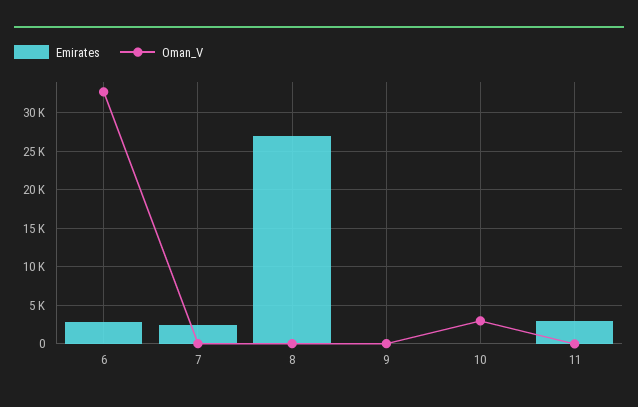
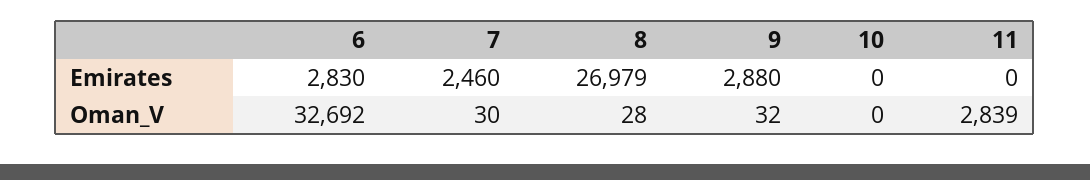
Emirates, 9: 0 -> 2880
Oman_V, 10: 3000 -> 0
Emirates, 11: 3000 -> 0
Oman_V, 11: 0 -> 2839

